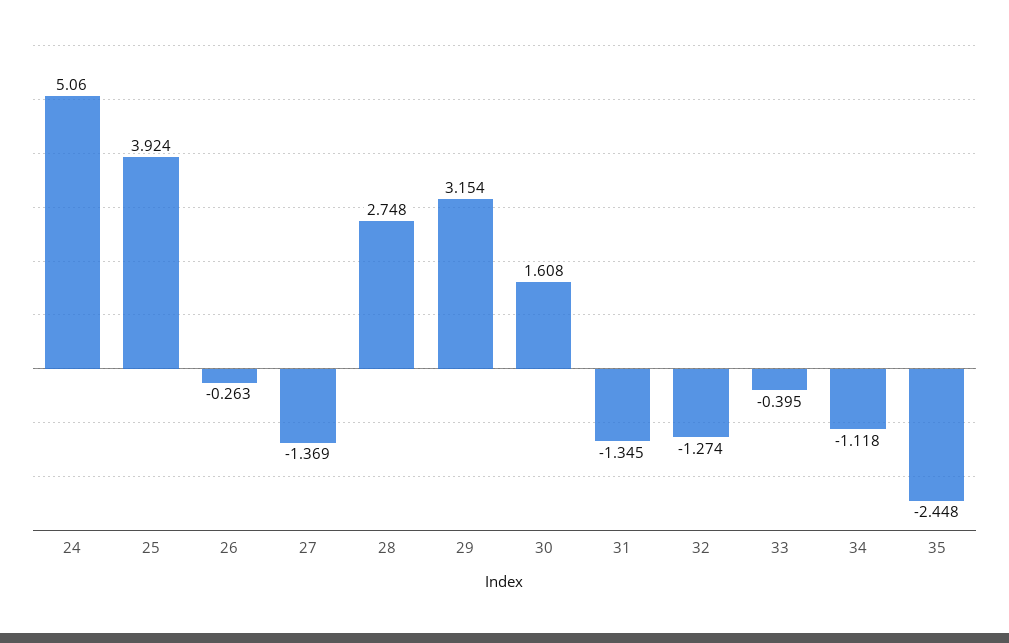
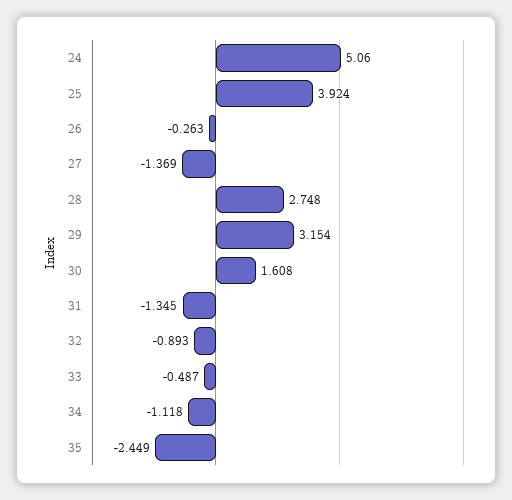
32: -1.274 -> -0.893
33: -0.395 -> -0.487
35: -2.448 -> -2.449

